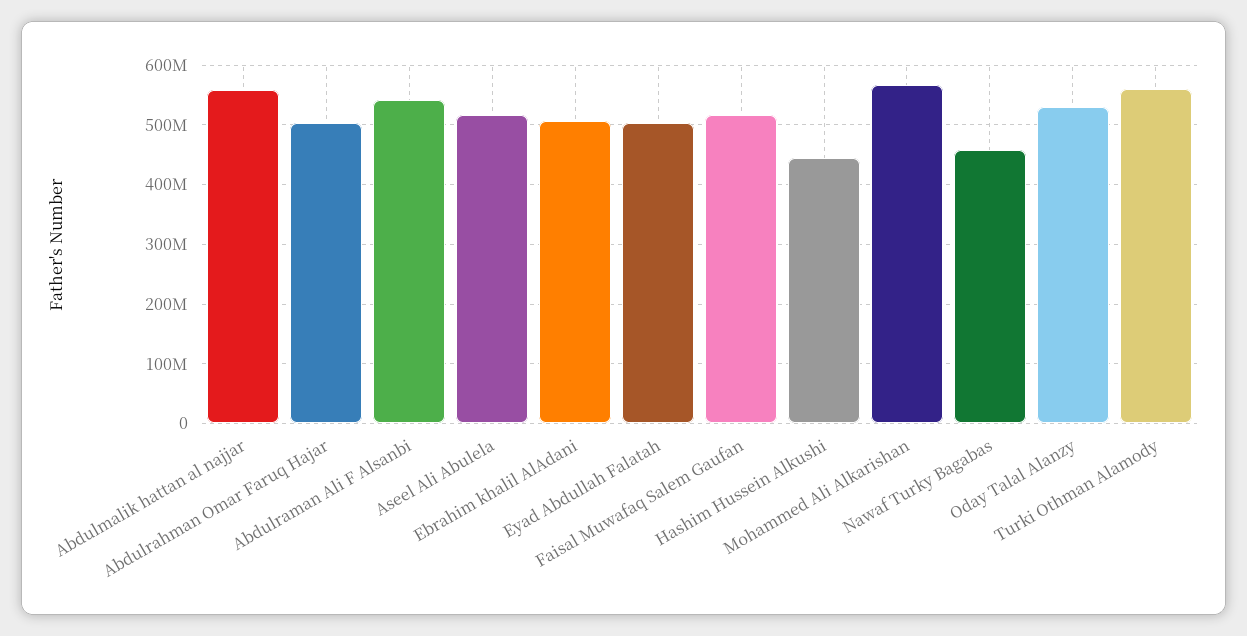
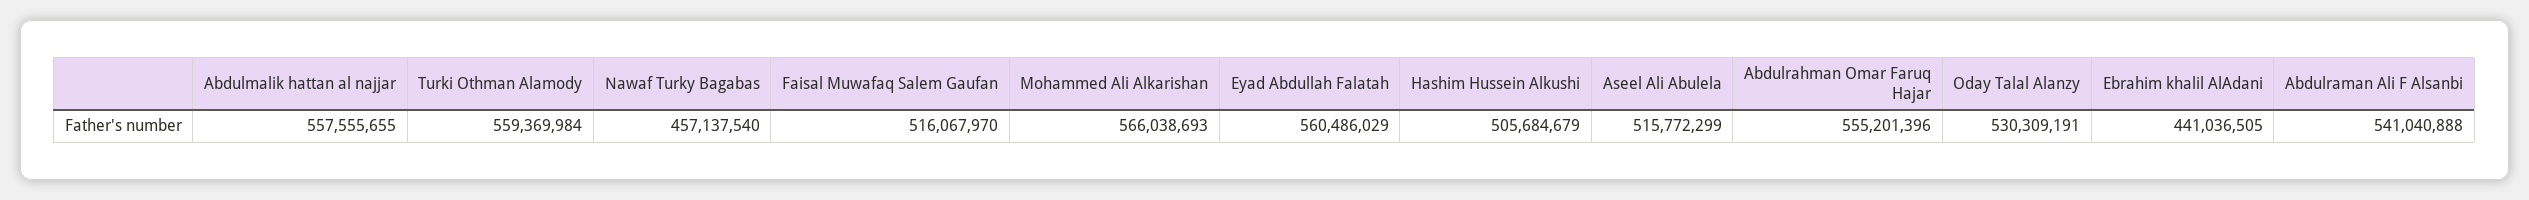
Abdulrahman Omar Faruq Hajar: 500000000 -> 555201396
Ebrahim khalil AlAdani: 500000000 -> 441036505
Eyad Abdullah Falatah: 500000000 -> 560486029
Hashim Hussein Alkushi: 440000000 -> 505684679

